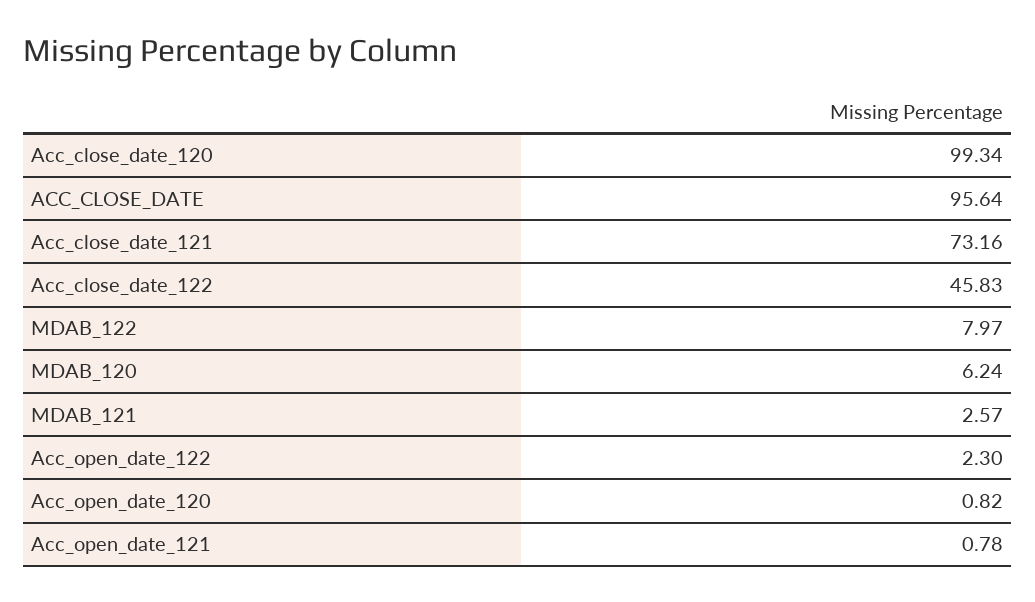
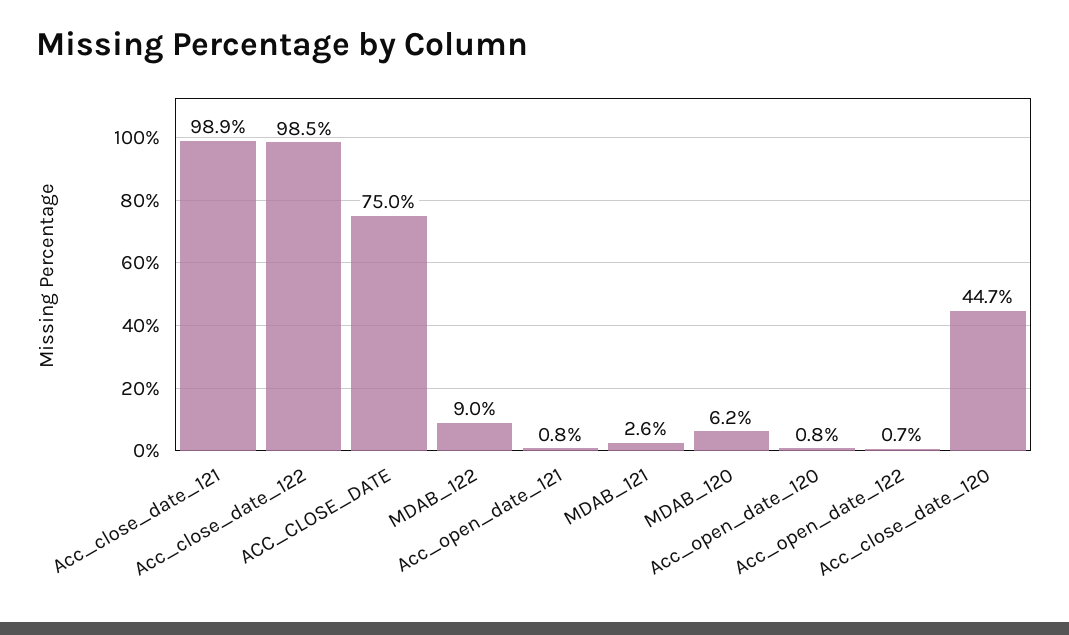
Acc_close_date_120: 99.34 -> 44.7
ACC_CLOSE_DATE: 95.64 -> 75
Acc_close_date_121: 73.16 -> 98.9
Acc_close_date_122: 45.83 -> 98.5
MDAB_122: 7.97 -> 9
Acc_open_date_122: 2.3 -> 0.7

